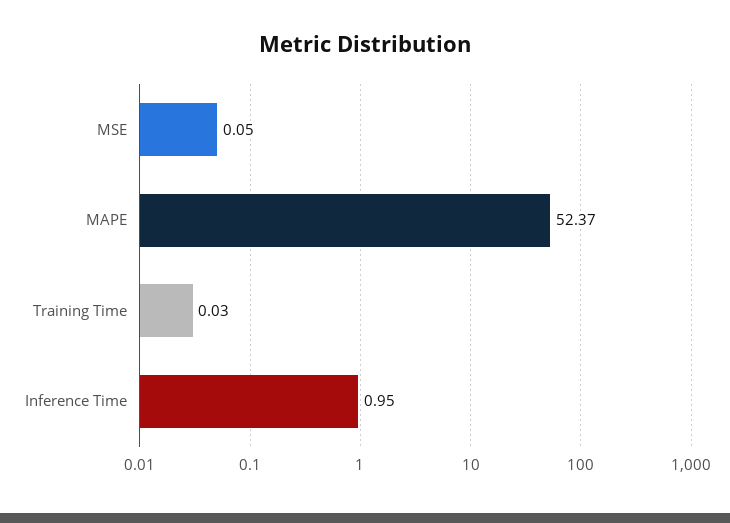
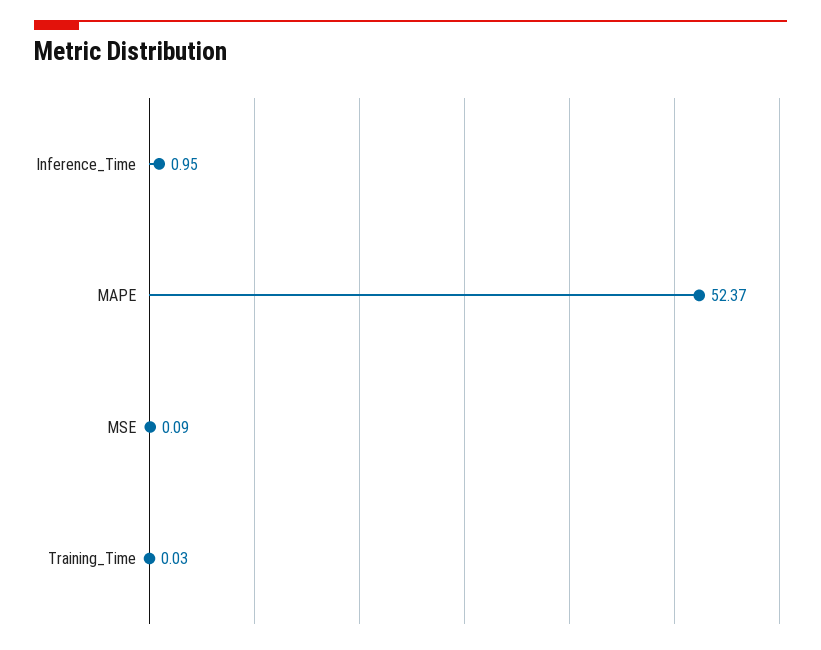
MSE: 0.05 -> 0.09

